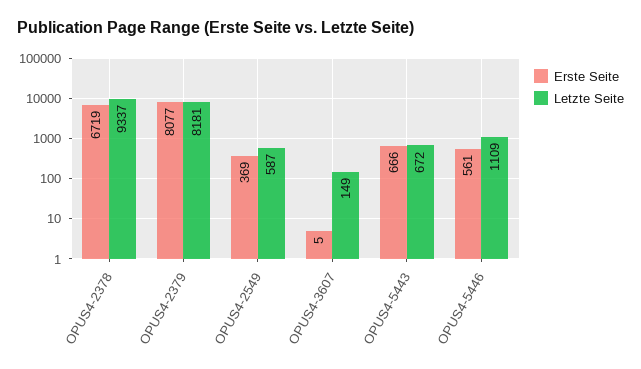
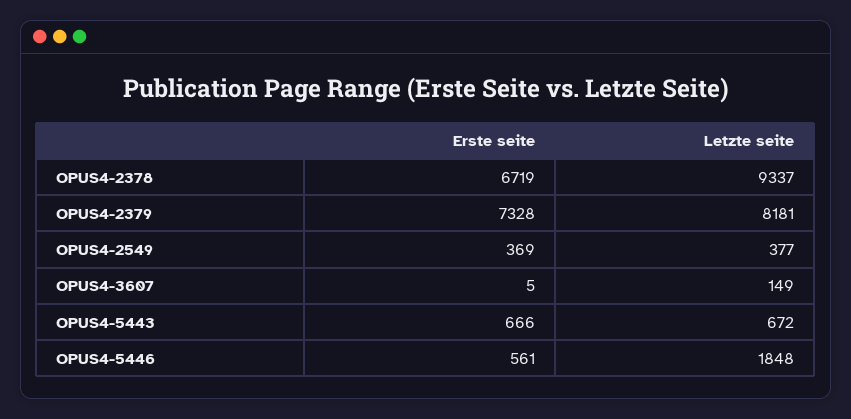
Erste Seite, OPUS4-2379: 8077 -> 7328
Letzte Seite, OPUS4-2549: 587 -> 377
Letzte Seite, OPUS4-5446: 1109 -> 1848

